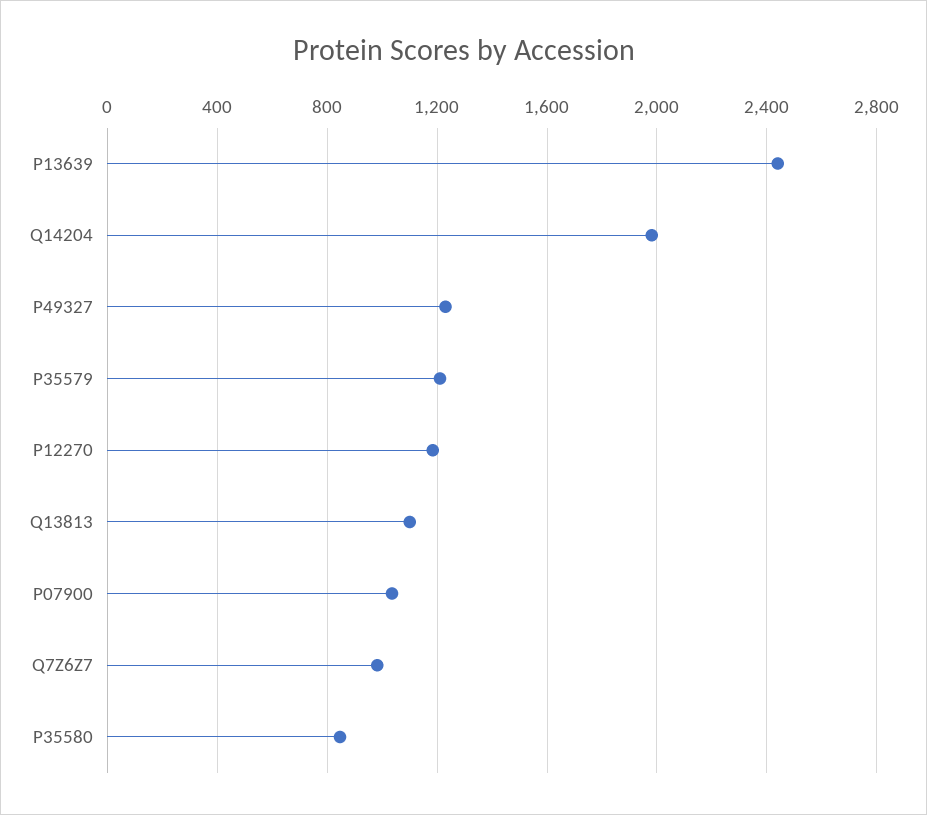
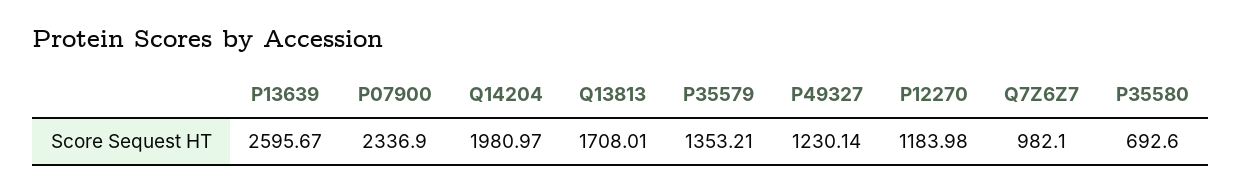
P13639: 2450 -> 2595.67
P35579: 1200 -> 1353.21
Q13813: 1100 -> 1708.01
P07900: 1050 -> 2336.9
P35580: 850 -> 692.6

